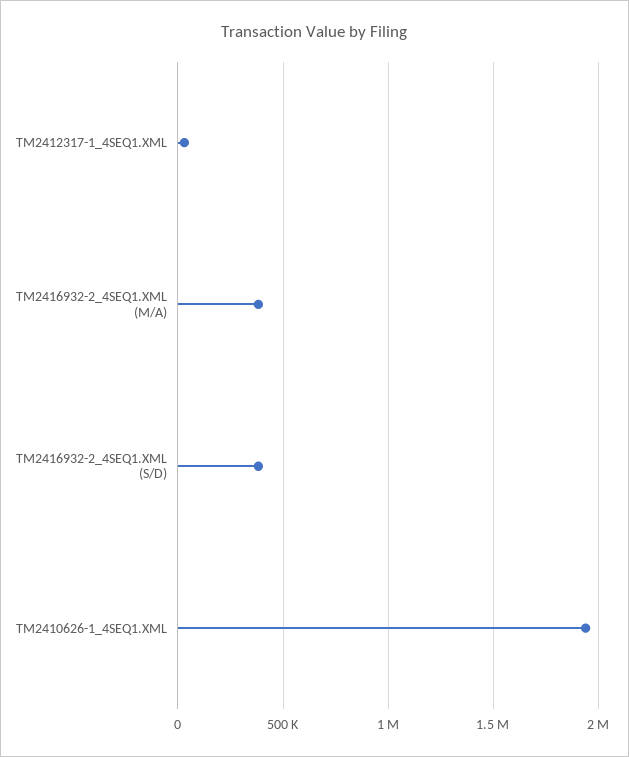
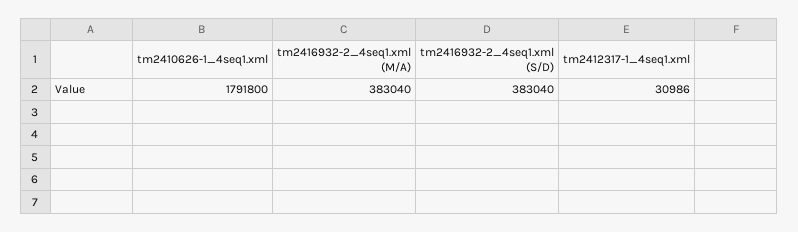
TM2410626-1_4SEQ1.XML: 1950000 -> 1791800

